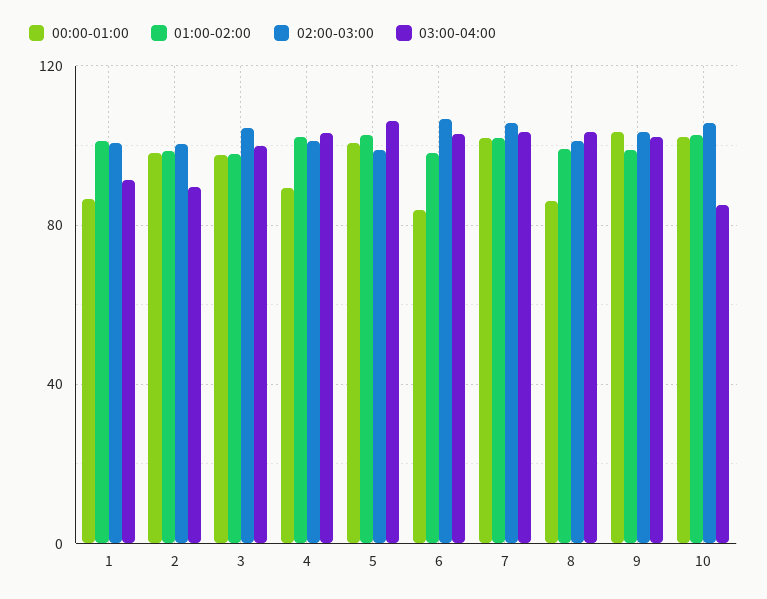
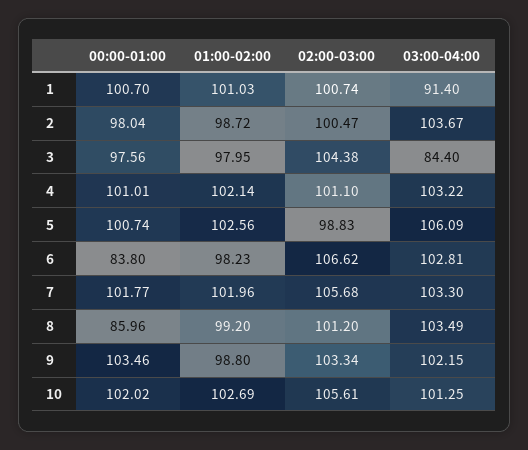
00:00-01:00, 1: 85 -> 100.7
03:00-04:00, 2: 90 -> 103.67
03:00-04:00, 3: 100 -> 84.4
00:00-01:00, 4: 90 -> 101.01
03:00-04:00, 10: 85 -> 101.25

